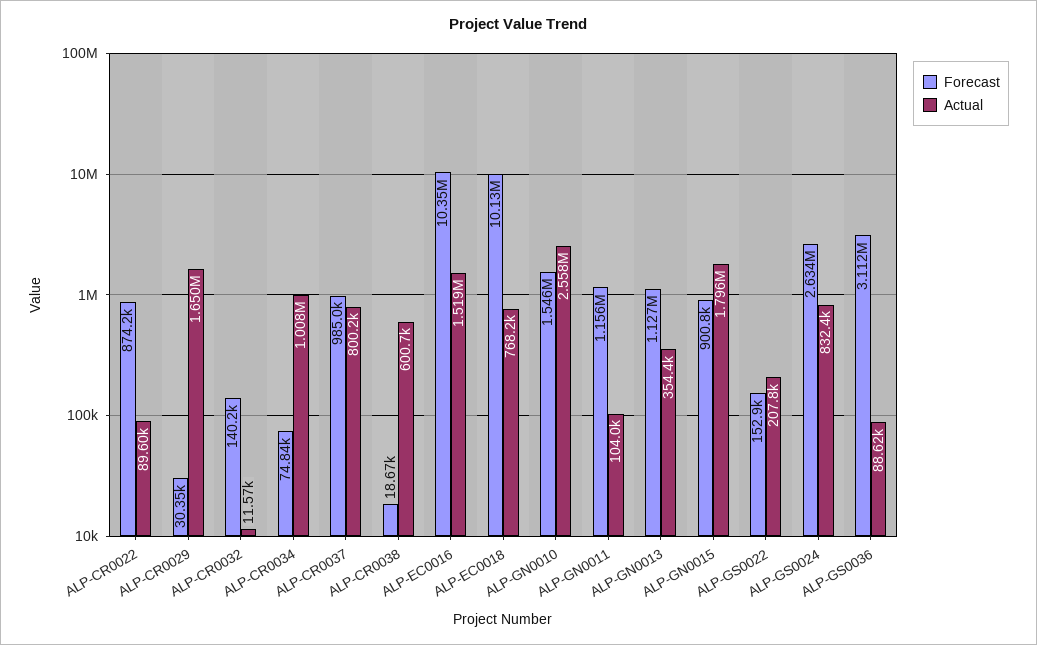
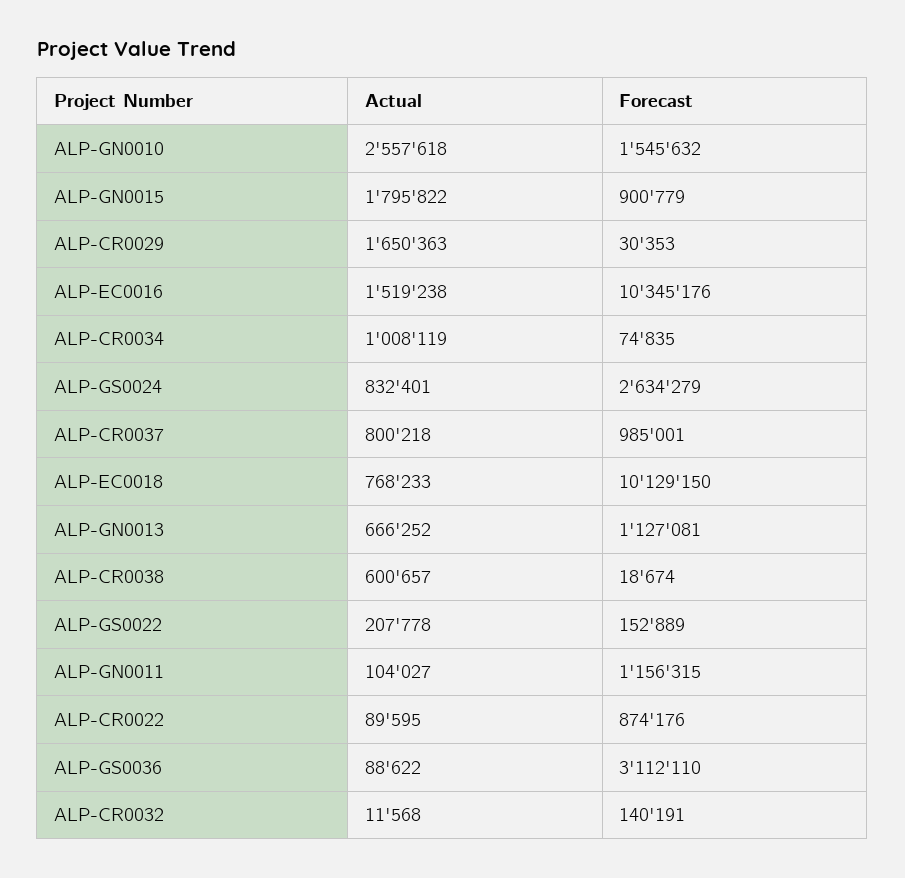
Actual, ALP-GN0013: 354400 -> 666252

